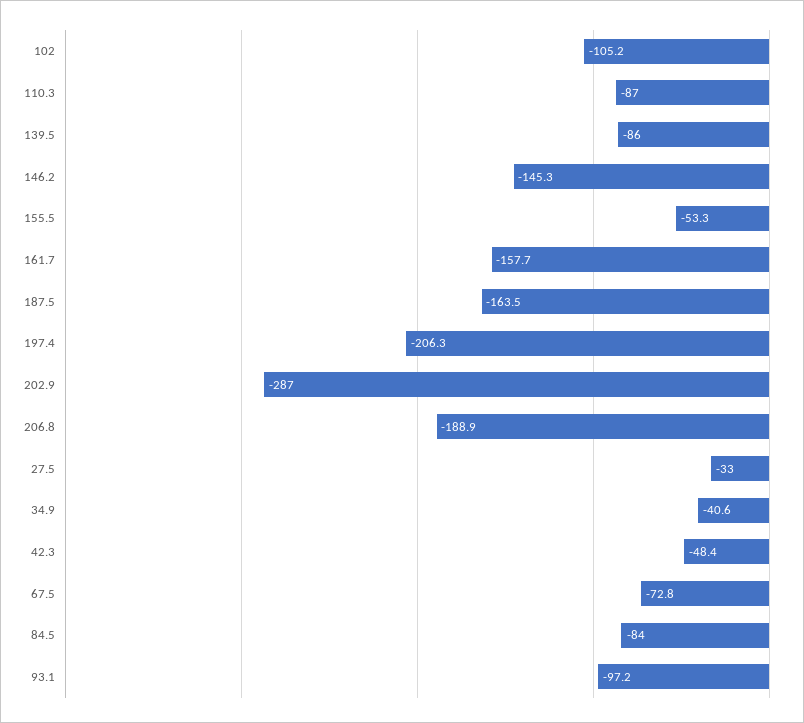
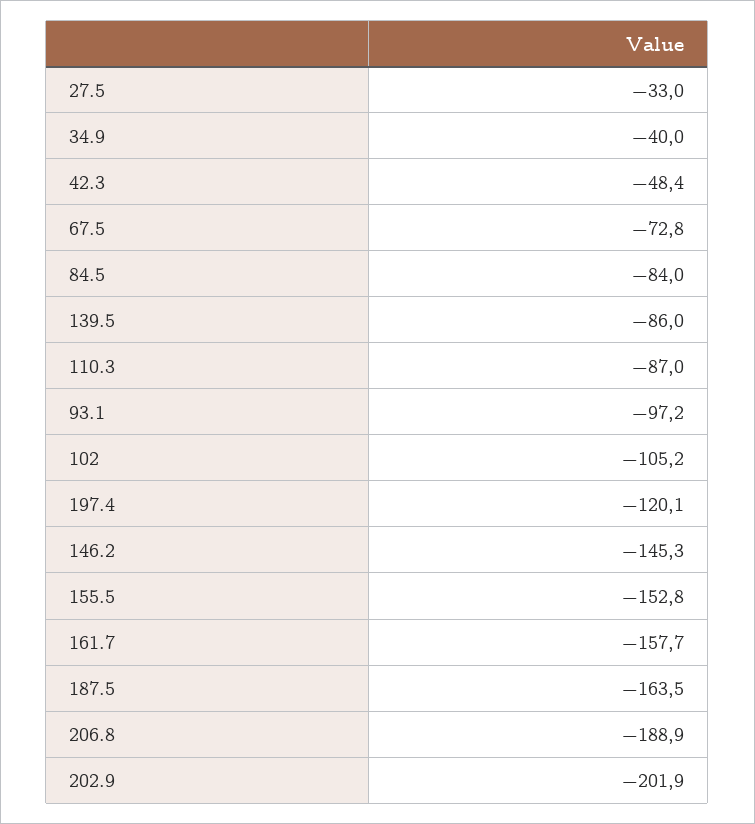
155.5: -53.3 -> -152.8
197.4: -206.3 -> -120.1
202.9: -287 -> -201.9
34.9: -40.6 -> -40

